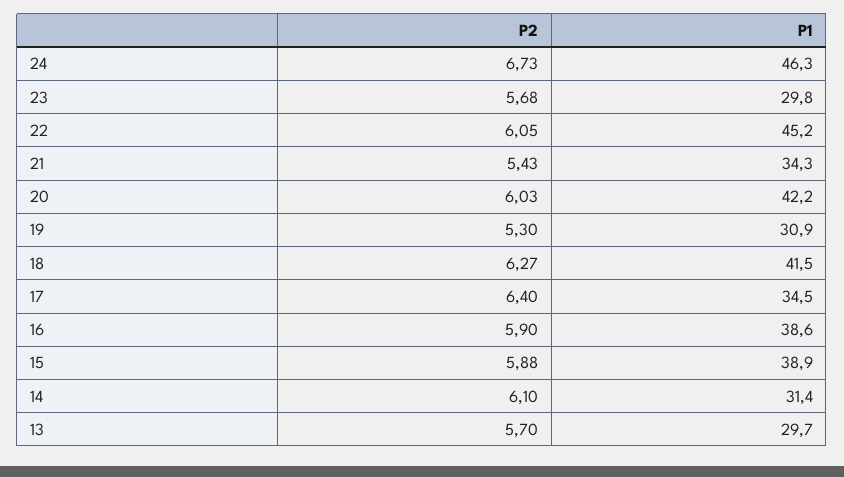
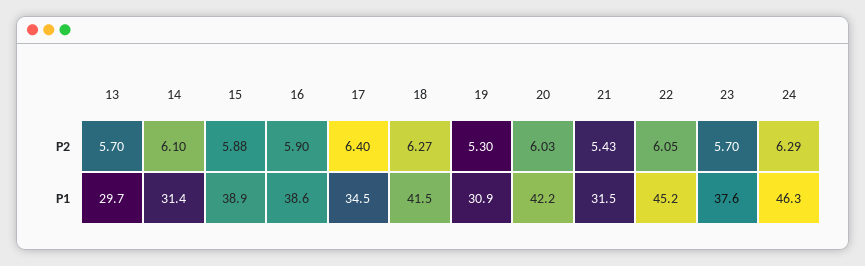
P2, 24: 6.73 -> 6.29
P2, 23: 5.68 -> 5.7
P1, 23: 29.8 -> 37.6
P1, 21: 34.3 -> 31.5

